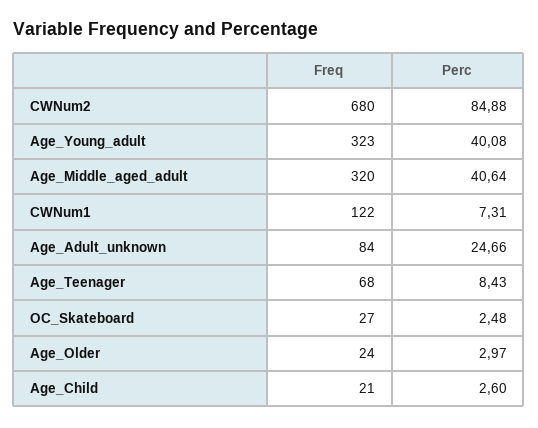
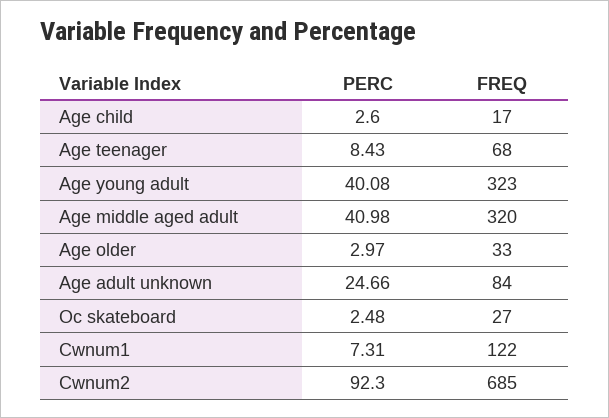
Freq, CWNum2: 680 -> 685
Perc, CWNum2: 84.88 -> 92.3
Perc, Age_Middle_aged_adult: 40.64 -> 40.98
Freq, Age_Older: 24 -> 33
Freq, Age_Child: 21 -> 17

